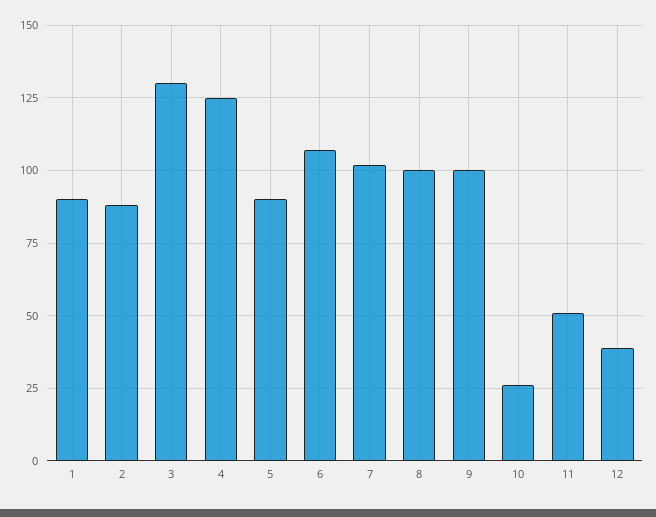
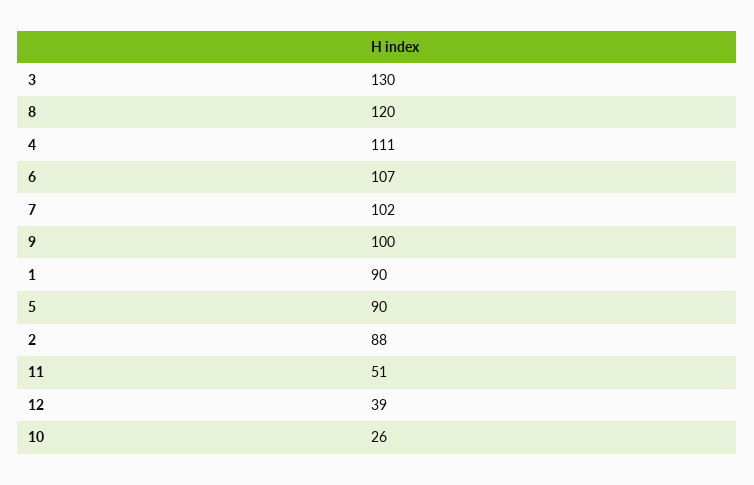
4: 125 -> 111
8: 100 -> 120

